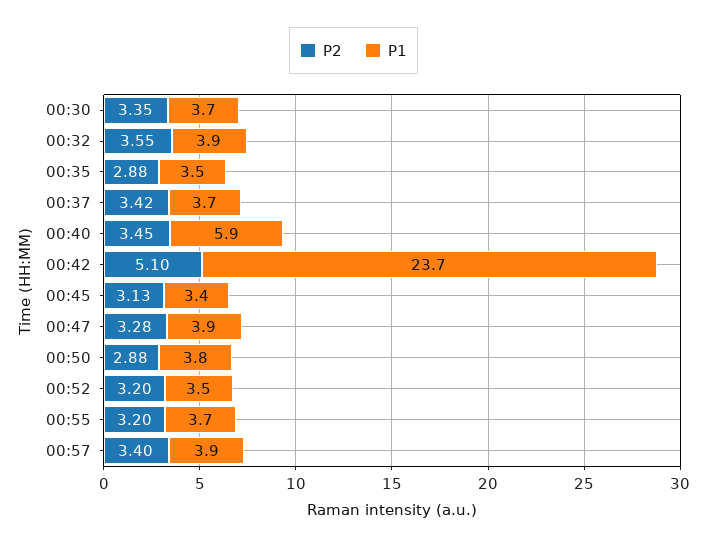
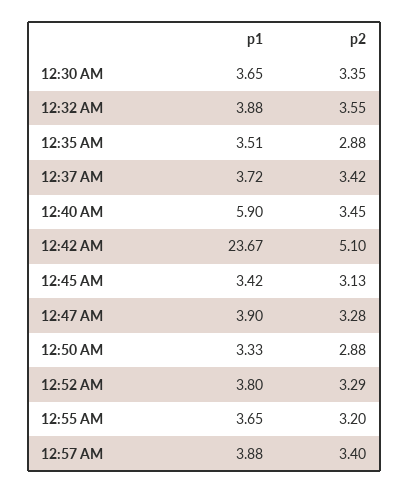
P1, 00:50: 3.8 -> 3.33
P2, 00:52: 3.2 -> 3.29
P1, 00:52: 3.5 -> 3.8

